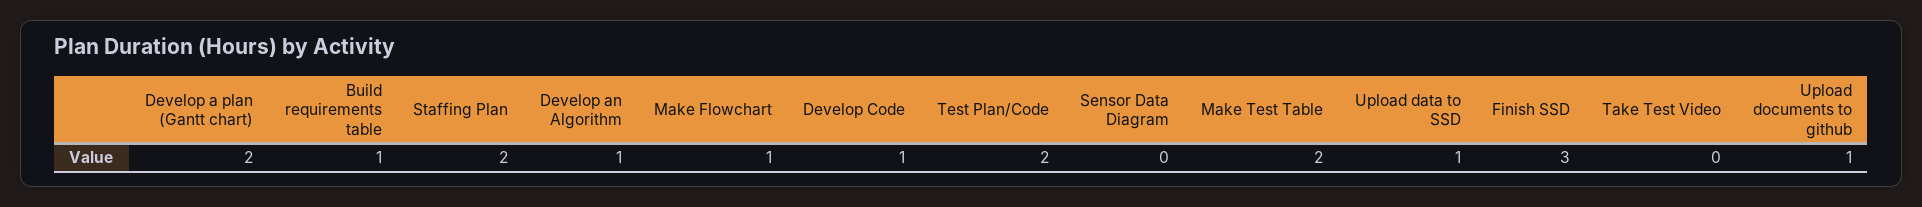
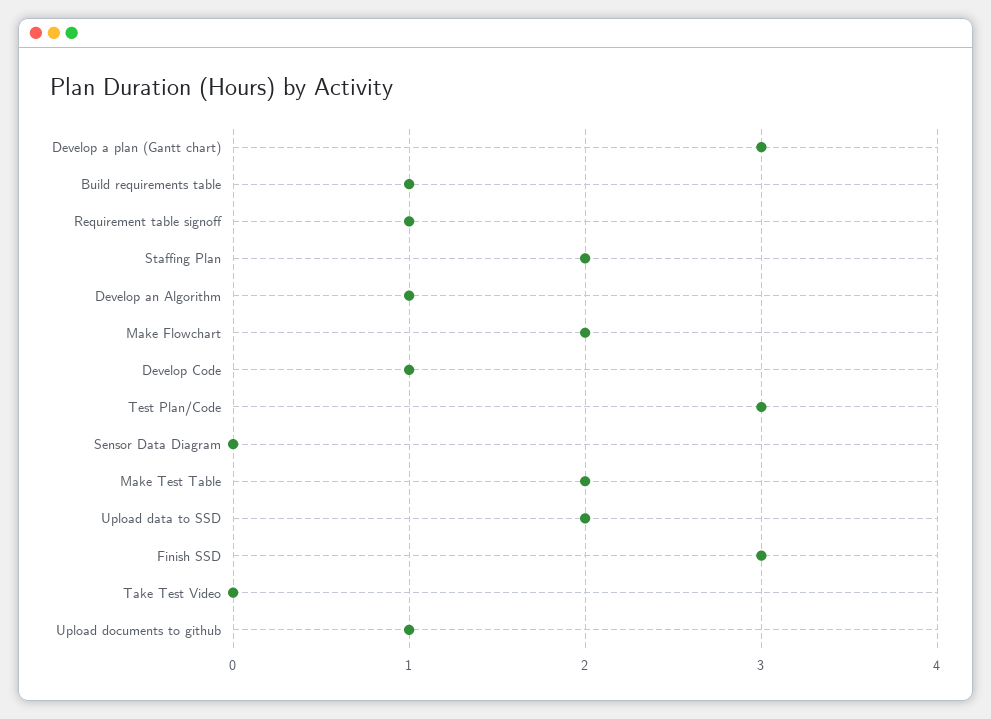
Develop a plan (Gantt chart): 2 -> 3
Make Flowchart: 1 -> 2
Test Plan/Code: 2 -> 3
Upload data to SSD: 1 -> 2
Requirement table signoff: none -> 1

